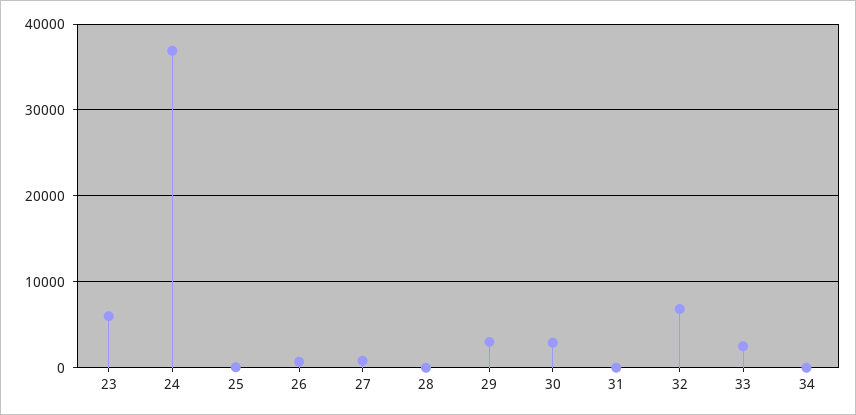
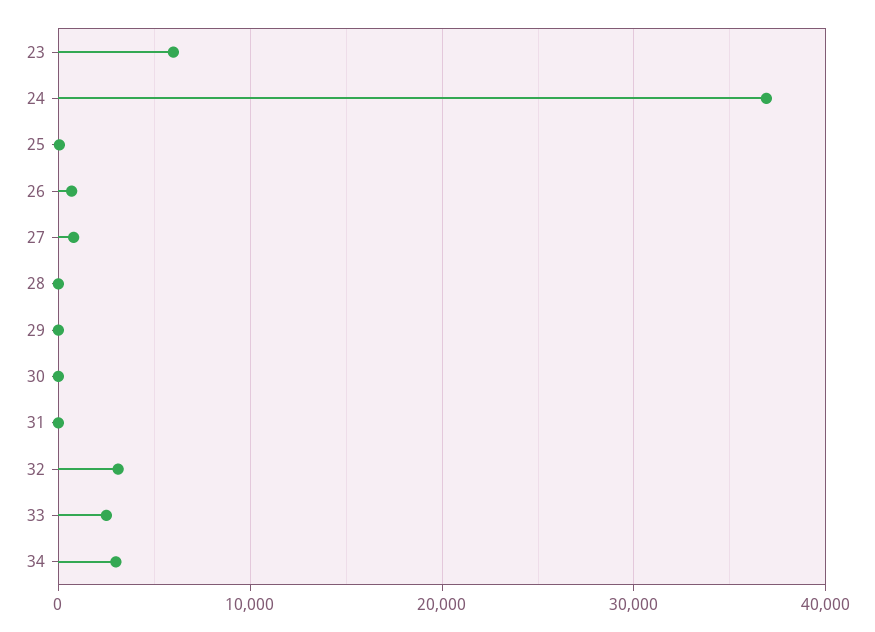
29: 3000 -> 0
30: 3000 -> 0
32: 7000 -> 3000
34: 0 -> 3000

